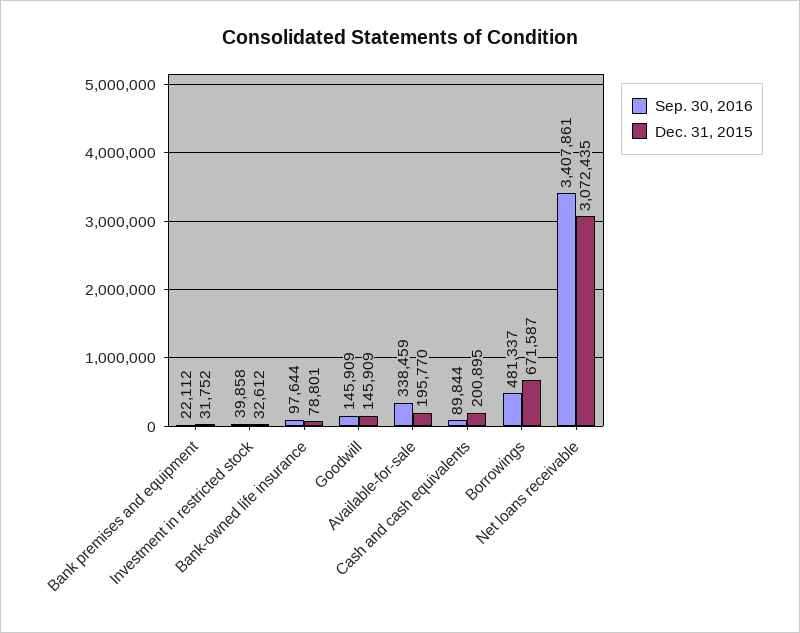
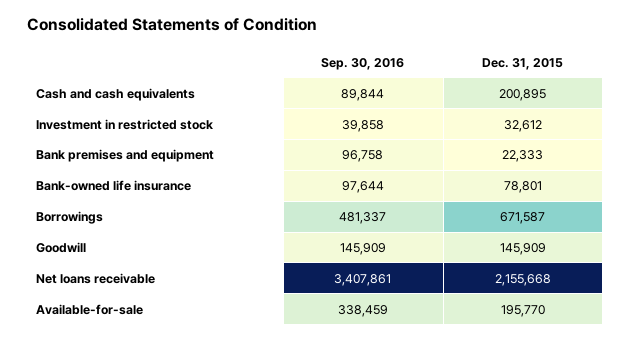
Sep. 30, 2016, Bank premises and equipment: 22112 -> 96758
Dec. 31, 2015, Bank premises and equipment: 31752 -> 22333
Dec. 31, 2015, Net loans receivable: 3072435 -> 2155668

